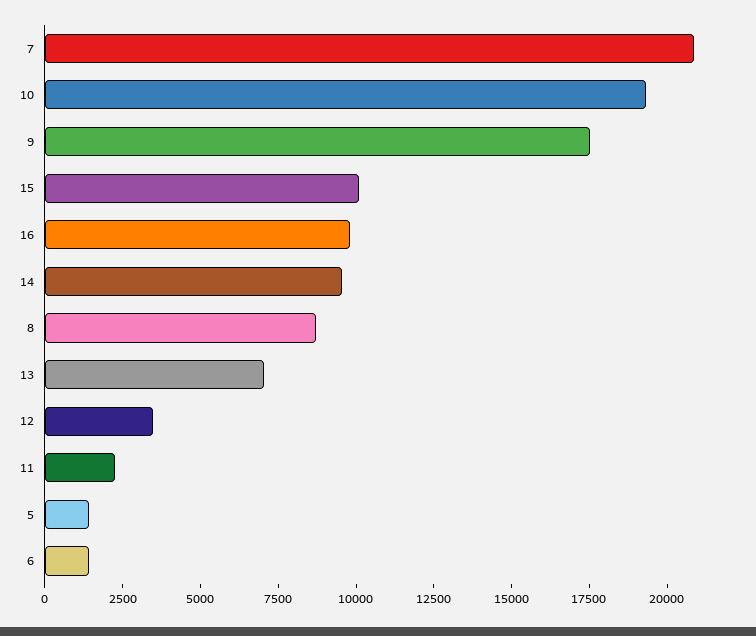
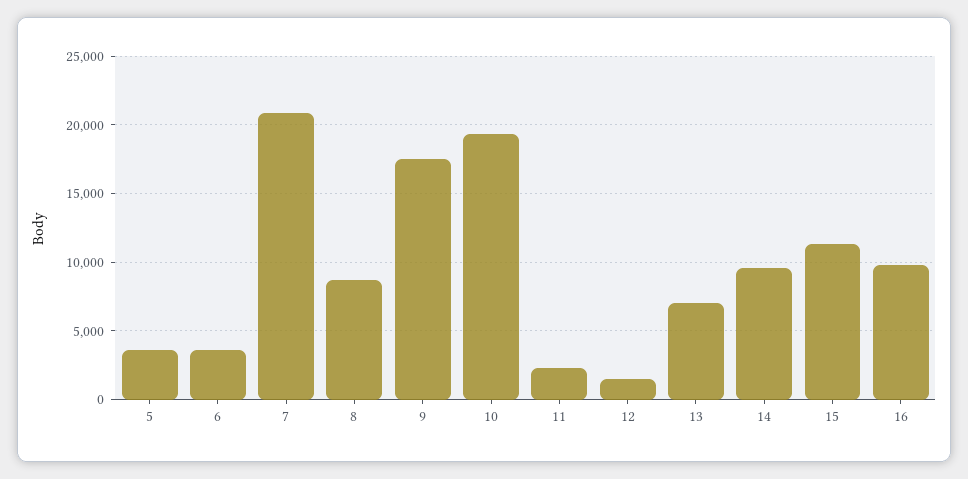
15: 10000 -> 11500
12: 3500 -> 1500
5: 1500 -> 3500
6: 1500 -> 3500

